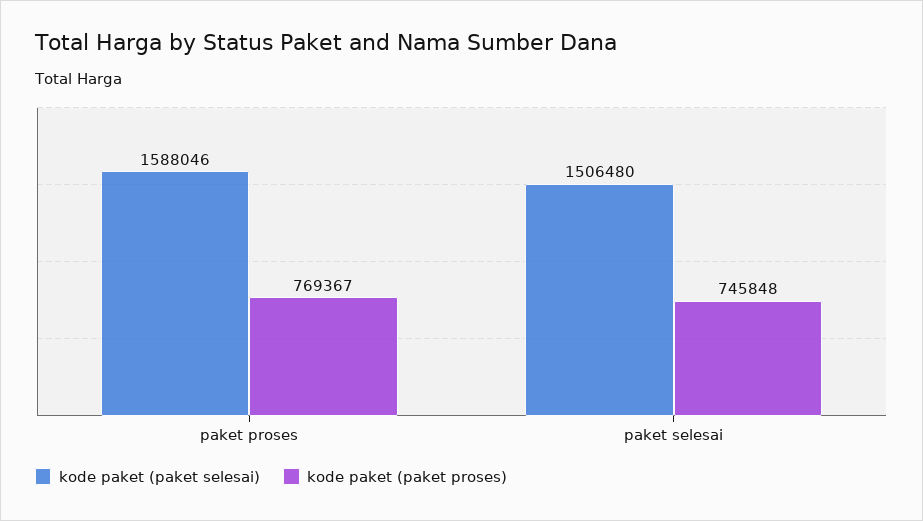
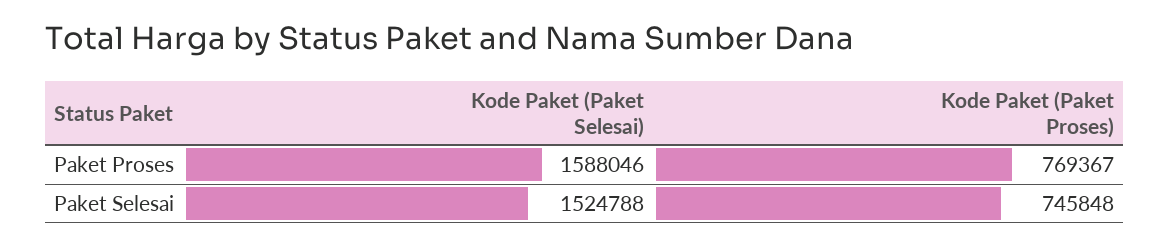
kode paket (paket selesai), paket selesai: 1506480 -> 1524788

